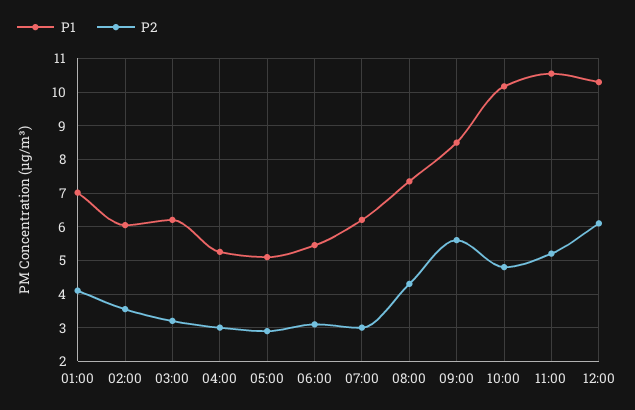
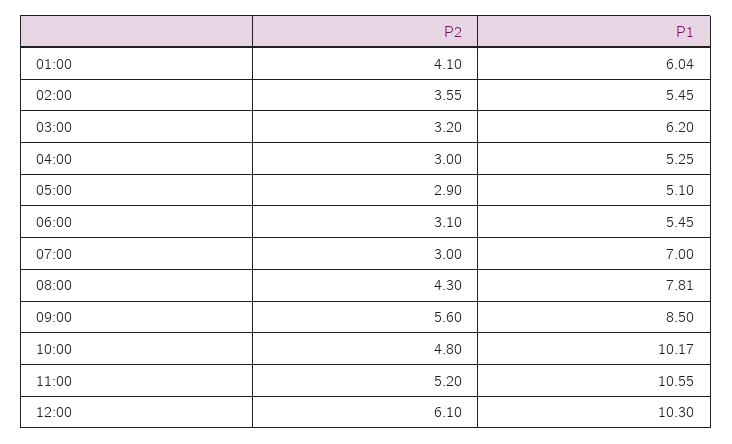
P1, 01:00: 7 -> 6.04
P1, 02:00: 6 -> 5.45
P1, 07:00: 6.2 -> 7
P1, 08:00: 7.4 -> 7.81

